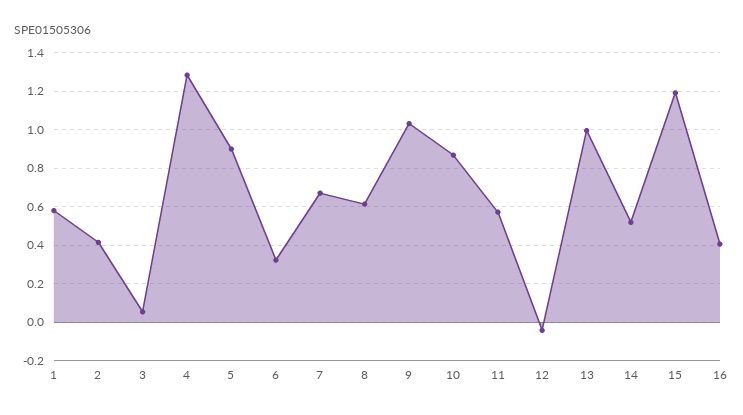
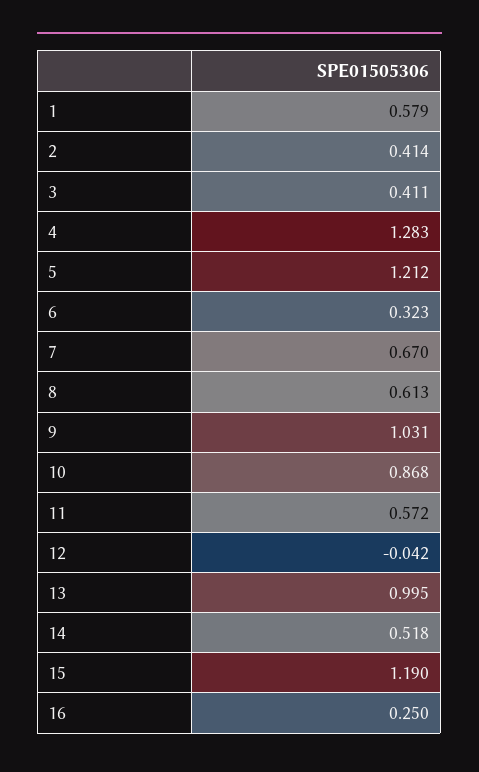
3: 0.05 -> 0.411
5: 0.9 -> 1.212
16: 0.4 -> 0.25

